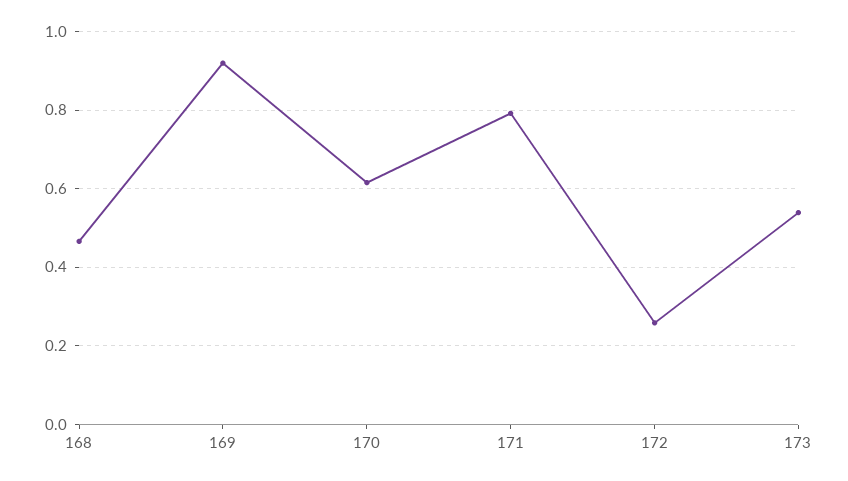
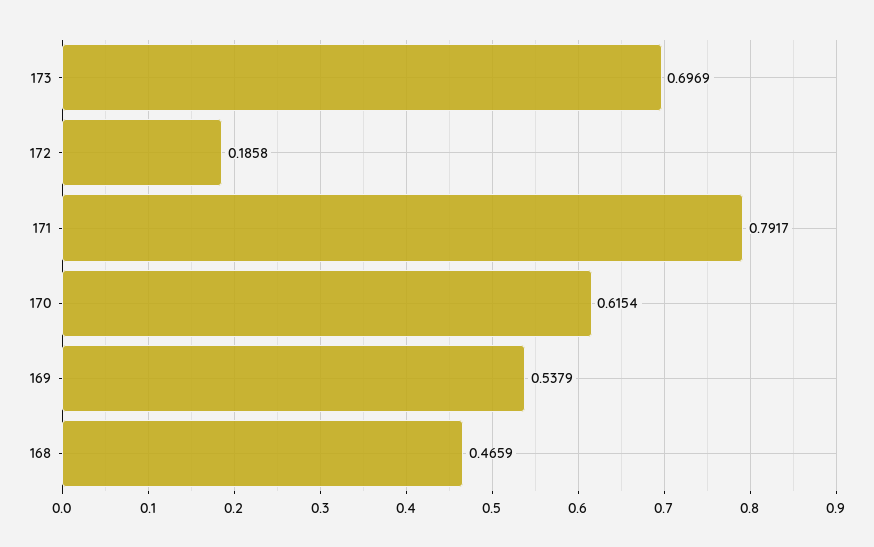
169: 0.92 -> 0.5379
172: 0.26 -> 0.1858
173: 0.54 -> 0.6969

